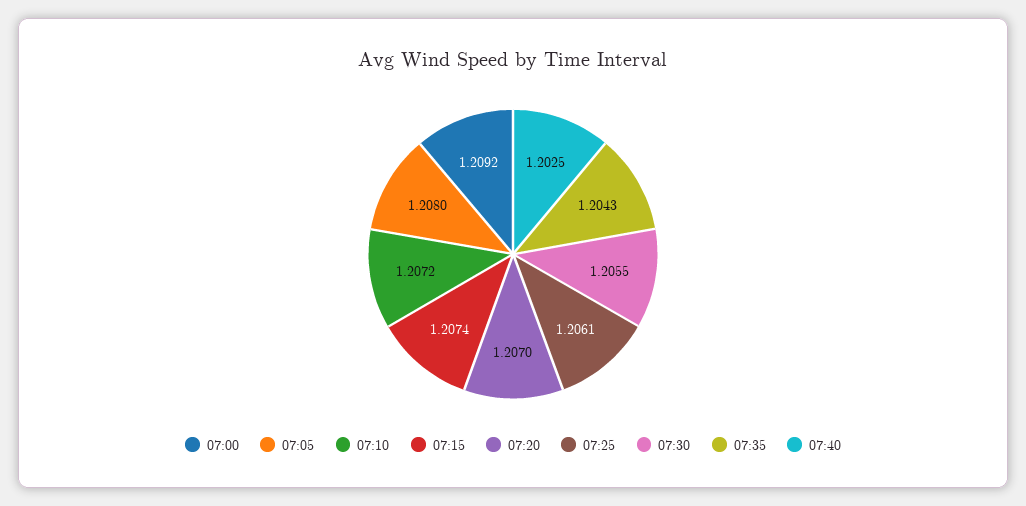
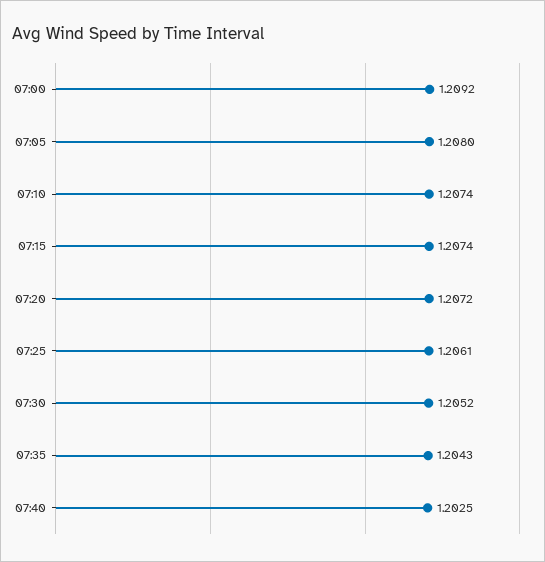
07:10: 1.2072 -> 1.2074
07:20: 1.207 -> 1.2072
07:30: 1.2055 -> 1.2052

